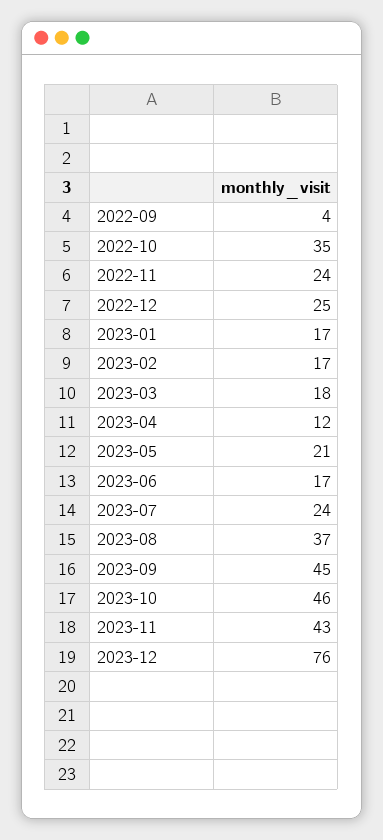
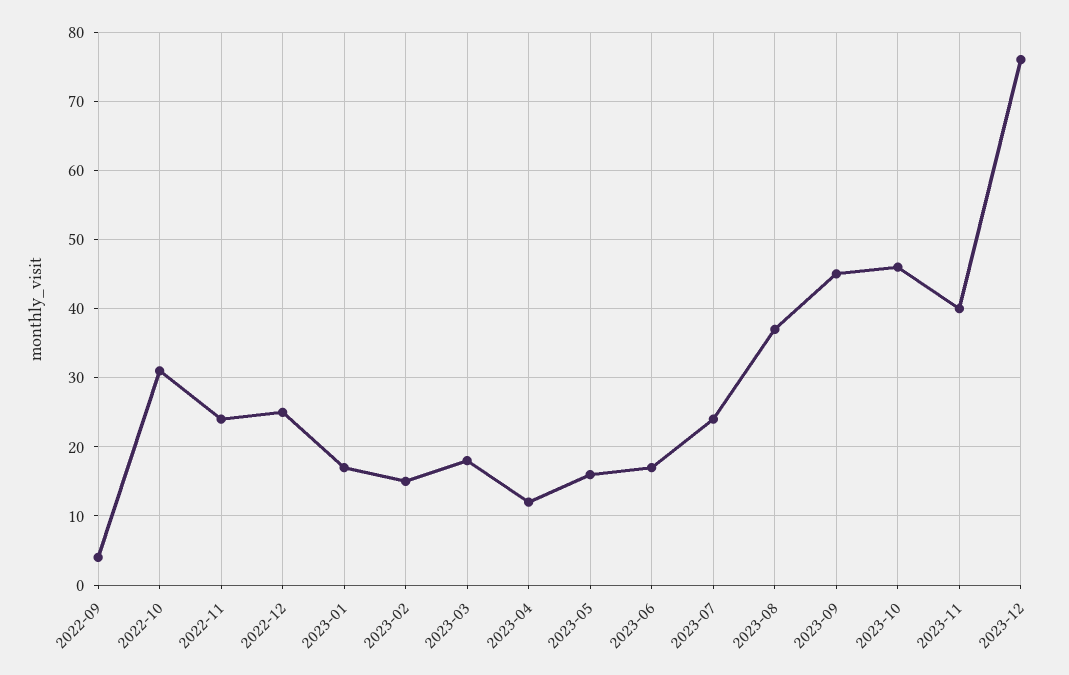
2022-10: 35 -> 31
2023-02: 17 -> 15
2023-05: 21 -> 16
2023-11: 43 -> 40

